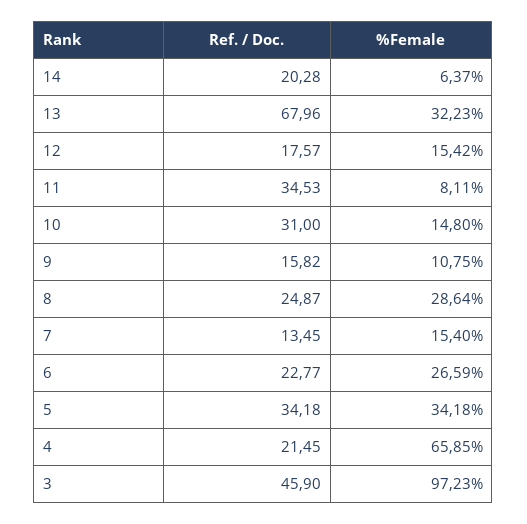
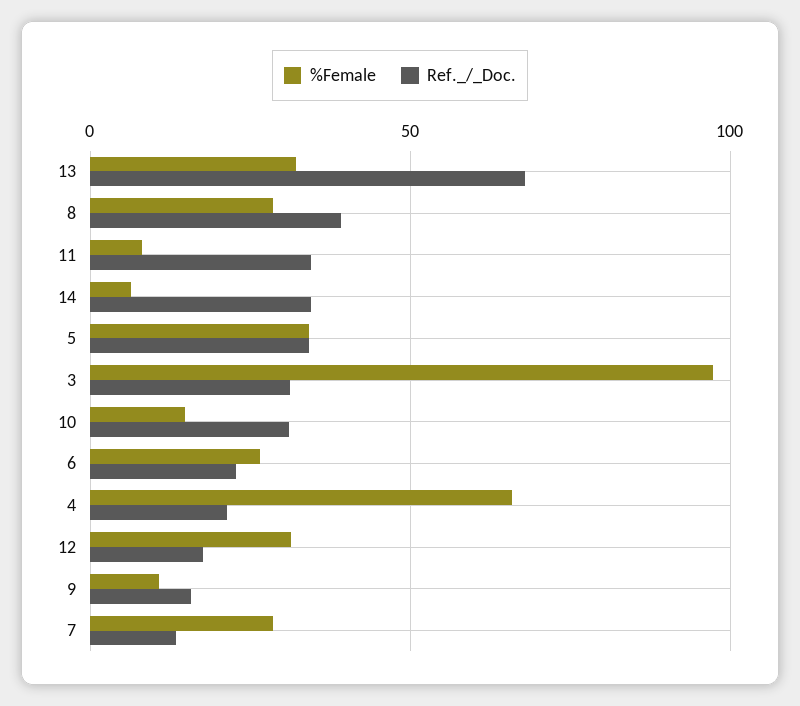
Ref. / Doc., 14: 20.28 -> 35
%Female, 12: 15.42 -> 30
Ref. / Doc., 8: 24.87 -> 40
%Female, 7: 15.4 -> 30
Ref. / Doc., 3: 45.9 -> 30

